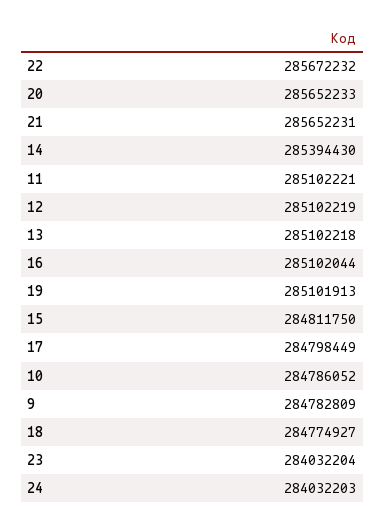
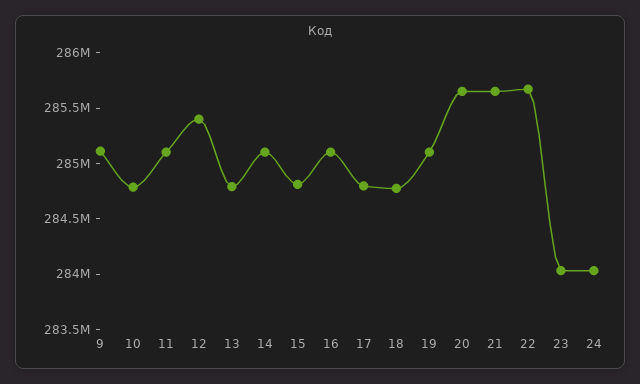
14: 285394430 -> 285100000
12: 285102219 -> 285400000
13: 285102218 -> 284800000
9: 284782809 -> 285100000

